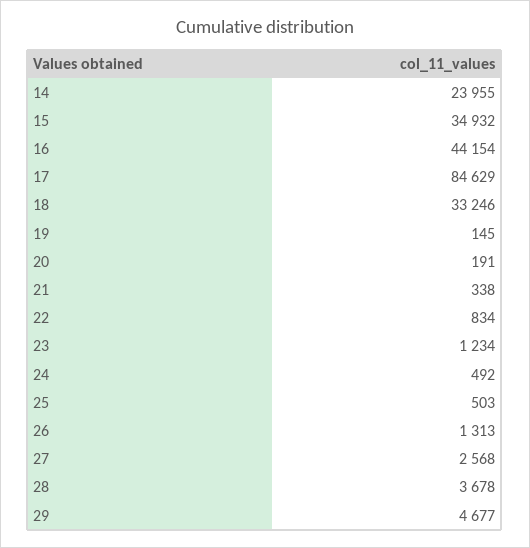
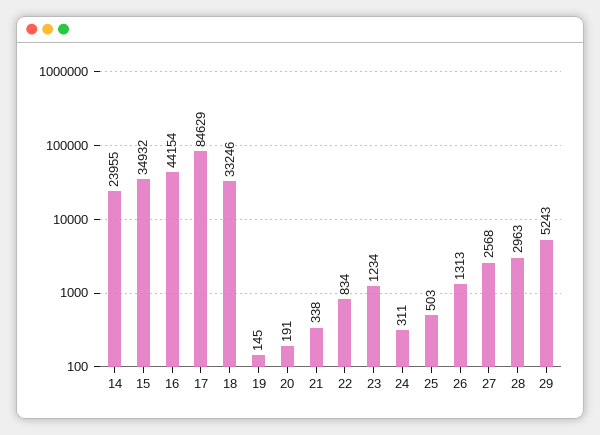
24: 492 -> 311
28: 3678 -> 2963
29: 4677 -> 5243

